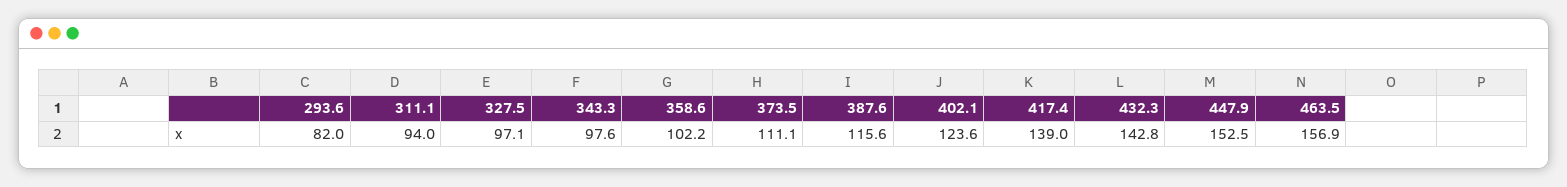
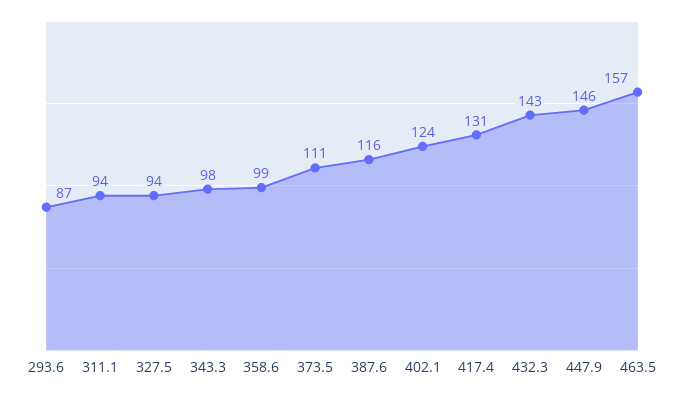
293.6: 82 -> 87
327.5: 97.1 -> 94
358.6: 102.2 -> 99
417.4: 139 -> 131
447.9: 152.5 -> 146

